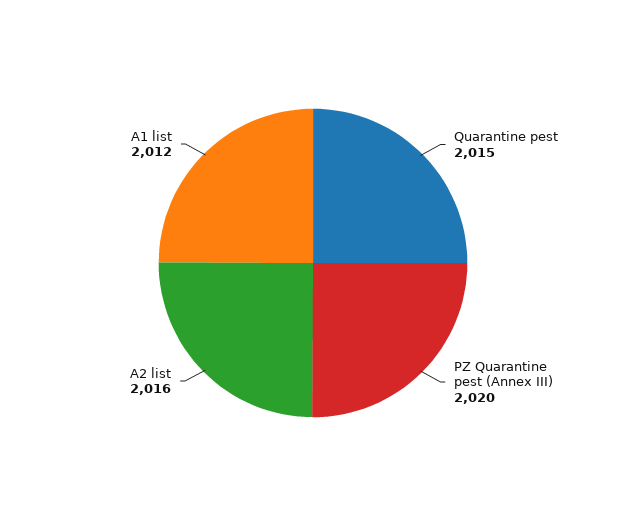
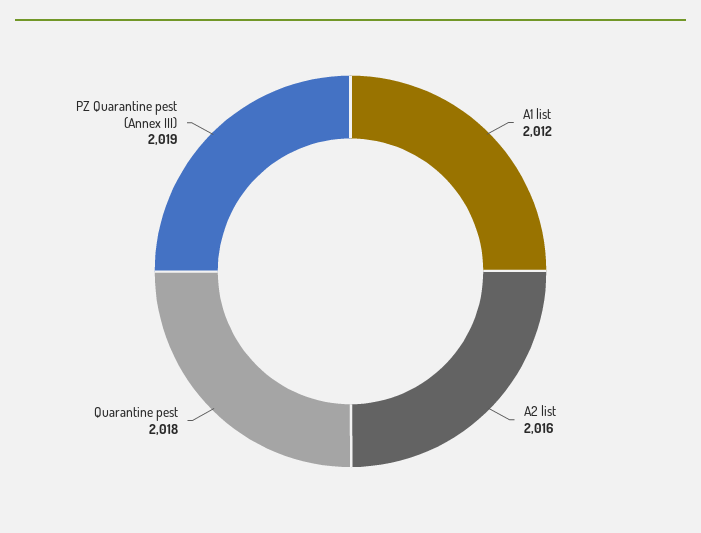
Quarantine pest: 2015 -> 2018
PZ Quarantine pest (Annex III): 2020 -> 2019

